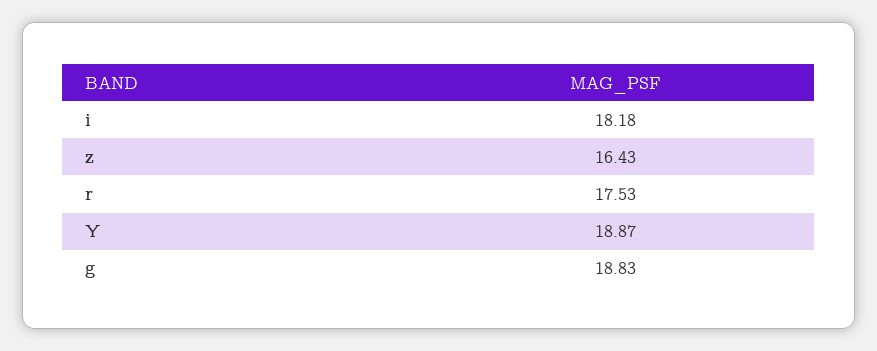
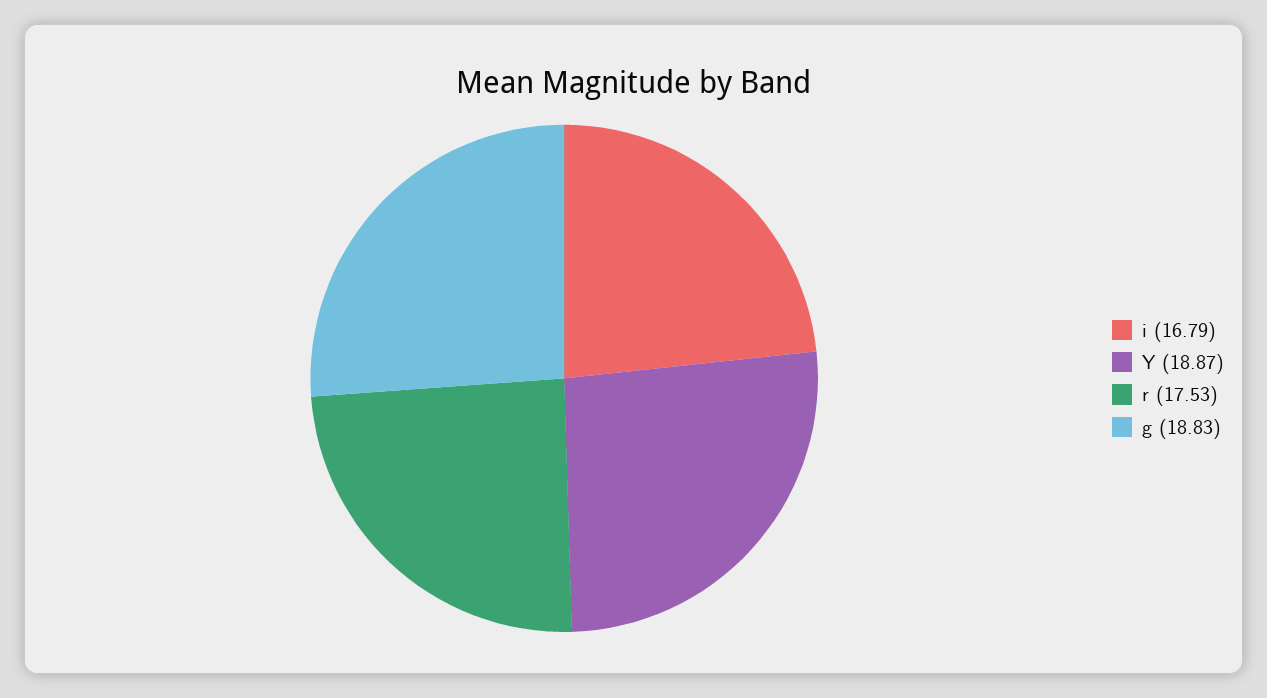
i: 18.18 -> 16.79
z: 16.43 -> none

